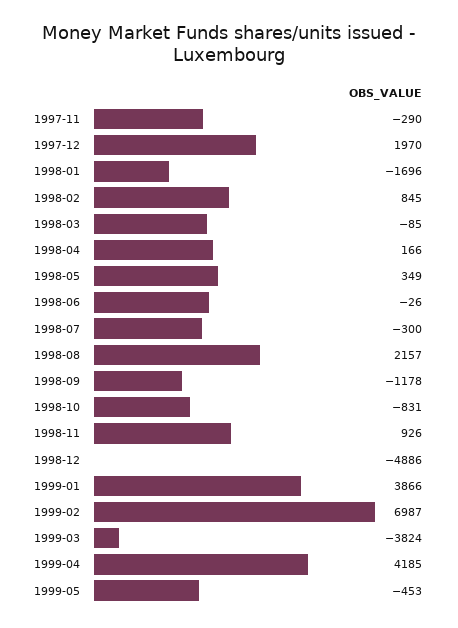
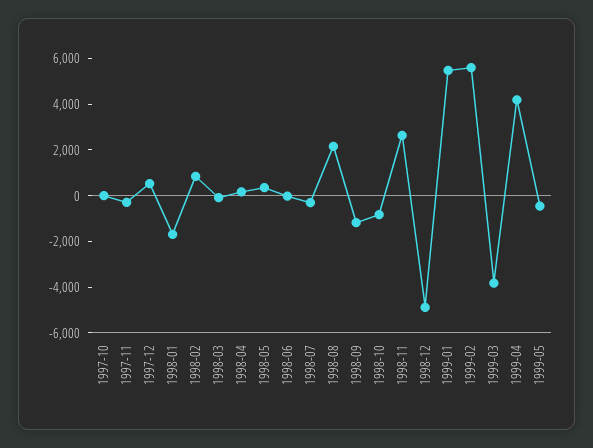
1997-12: 1970 -> 500
1998-11: 926 -> 2500
1999-01: 3866 -> 5500
1999-02: 6987 -> 5500
1997-10: none -> 0

